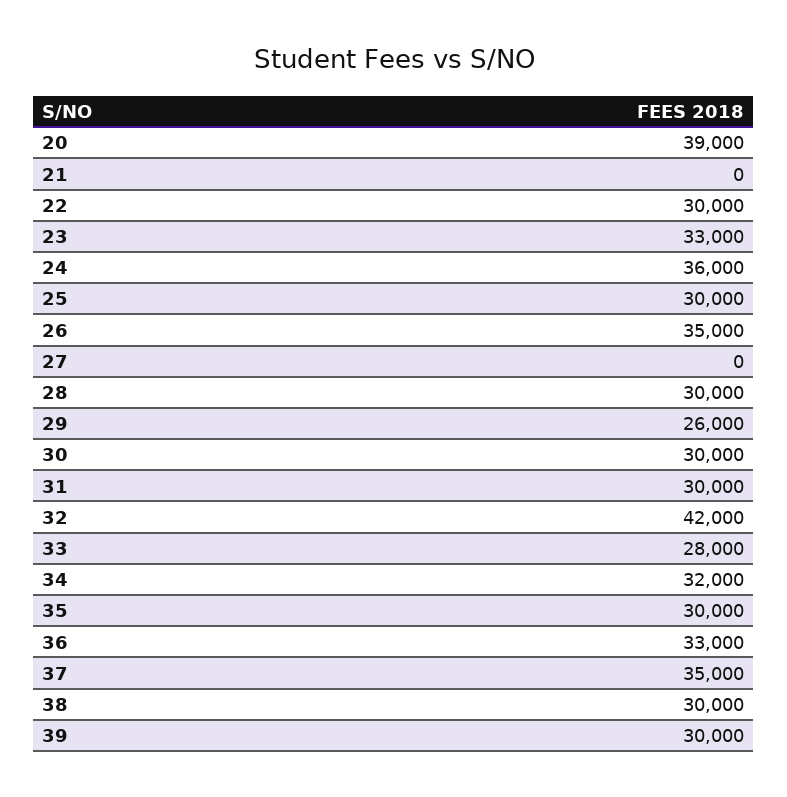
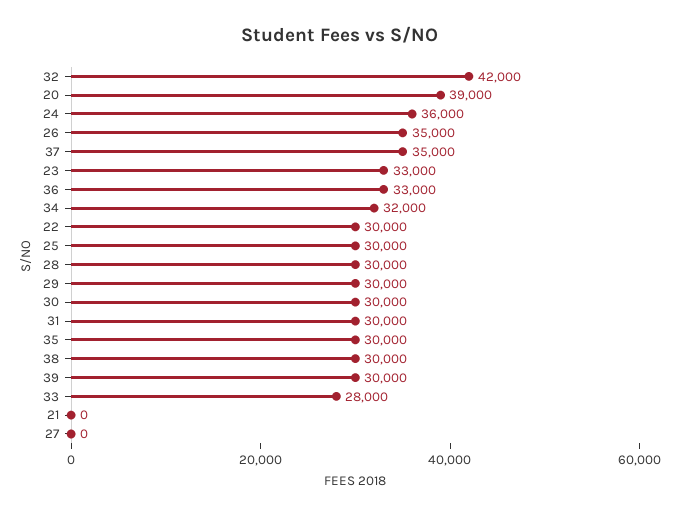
29: 26000 -> 30000

